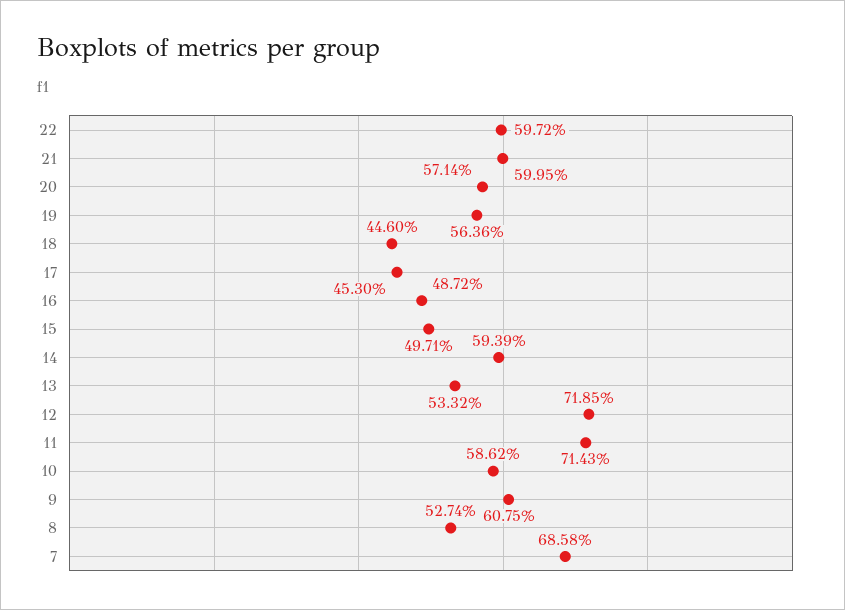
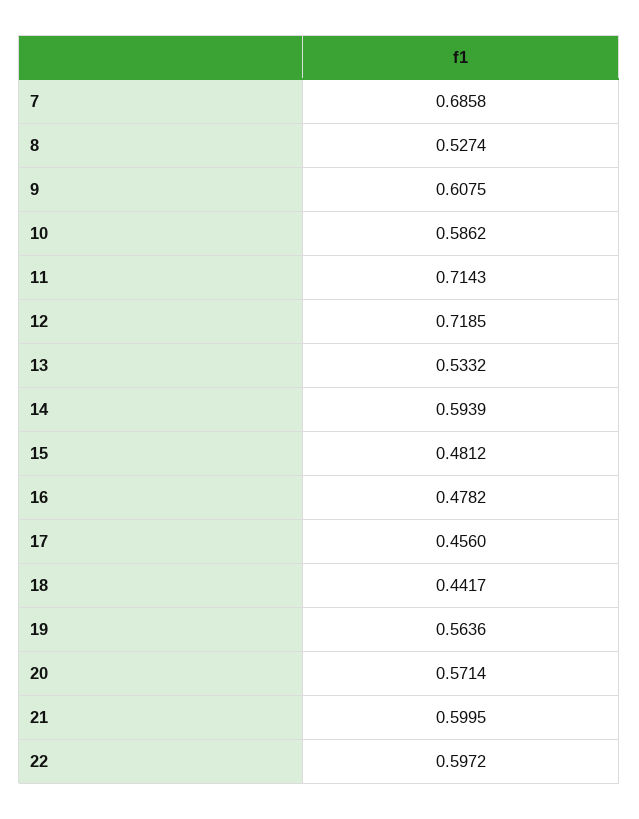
18: 0.446 -> 0.4417
17: 0.453 -> 0.456
16: 0.4872 -> 0.4782
15: 0.4971 -> 0.4812

